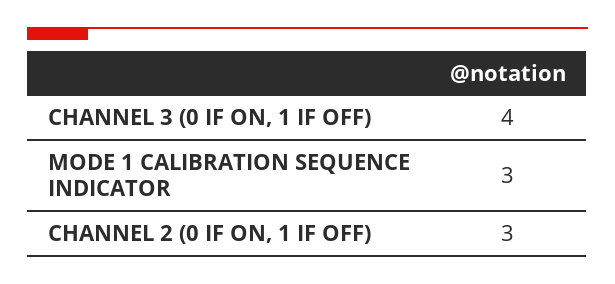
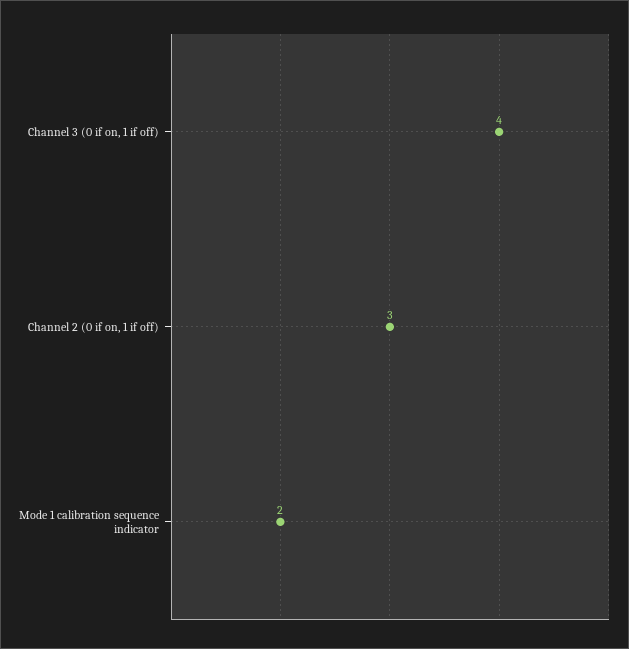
MODE 1 CALIBRATION SEQUENCE INDICATOR: 3 -> 2

